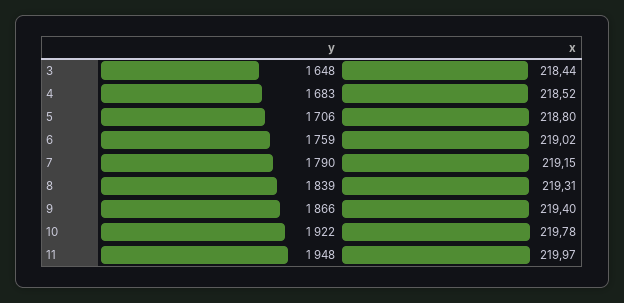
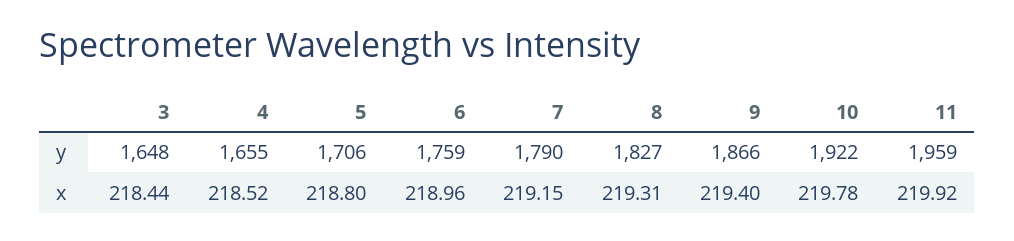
y, 4: 1683 -> 1655
x, 6: 219.02 -> 218.96
y, 8: 1839 -> 1827
y, 11: 1948 -> 1959
x, 11: 219.97 -> 219.92

